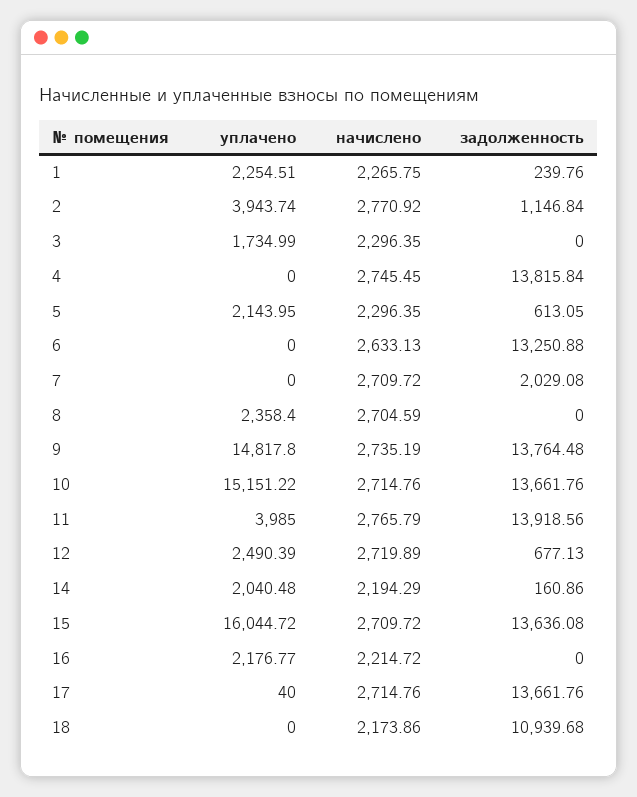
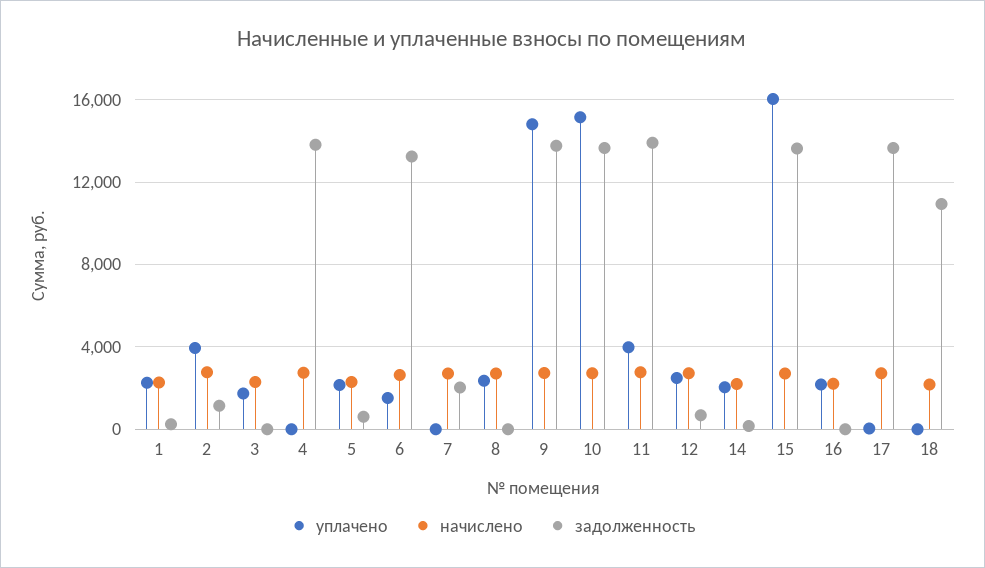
уплачено, 6: 0 -> 1500

